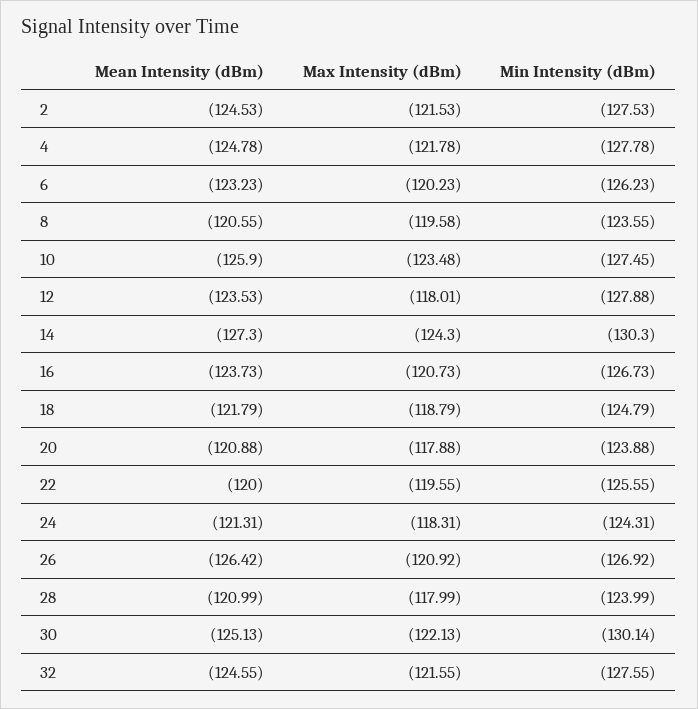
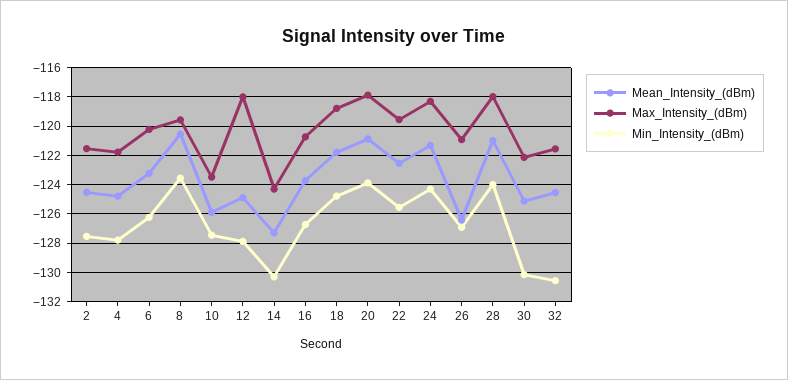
Mean Intensity (dBm), 12: -123.53 -> -125
Mean Intensity (dBm), 22: -120 -> -122.5
Min Intensity (dBm), 32: -127.55 -> -130.5

